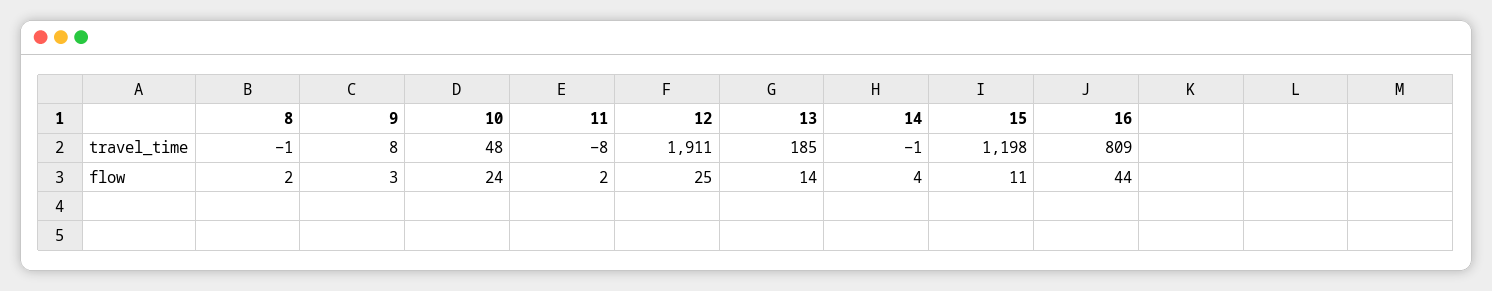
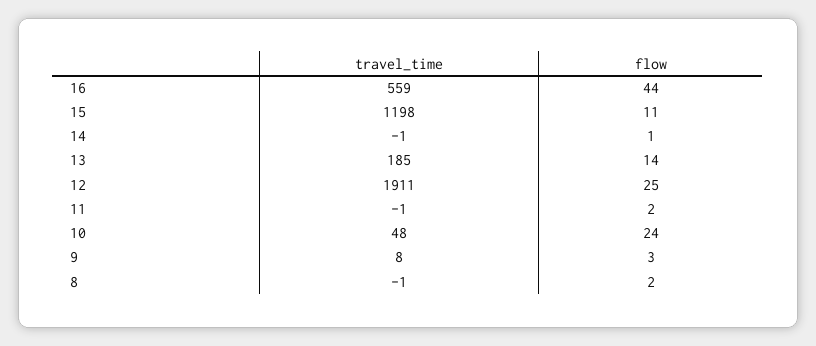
11, travel_time: -8 -> -1
16, travel_time: 809 -> 559
14, flow: 4 -> 1

